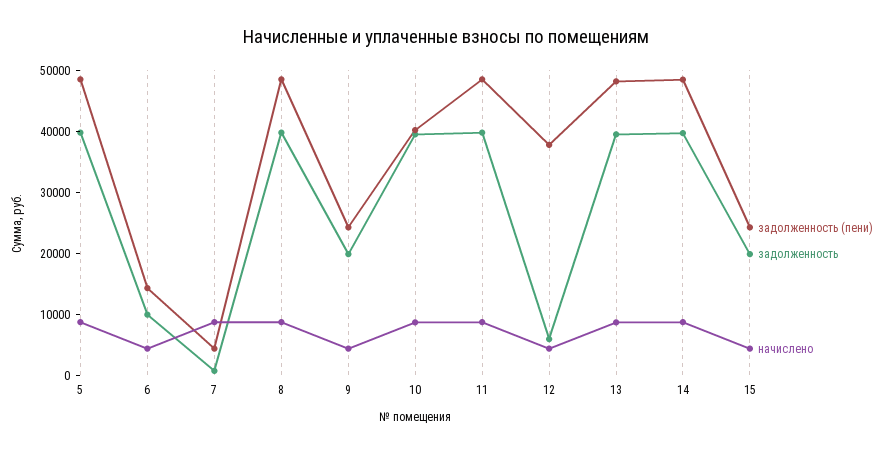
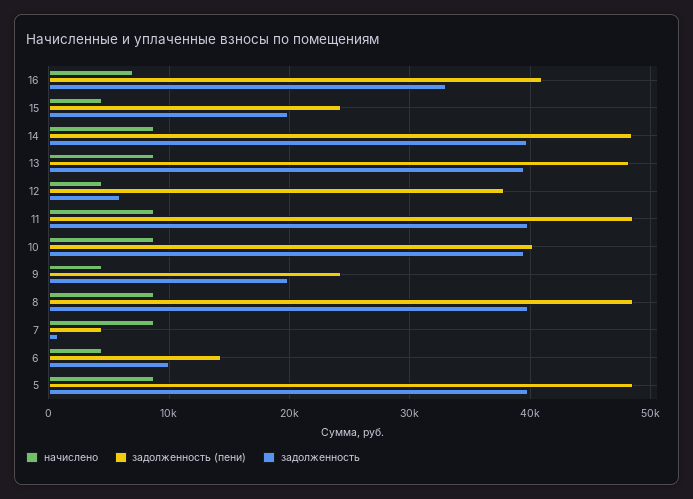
начислено, 16: none -> 7000
задолженность (пени), 16: none -> 41000
задолженность, 16: none -> 33000

